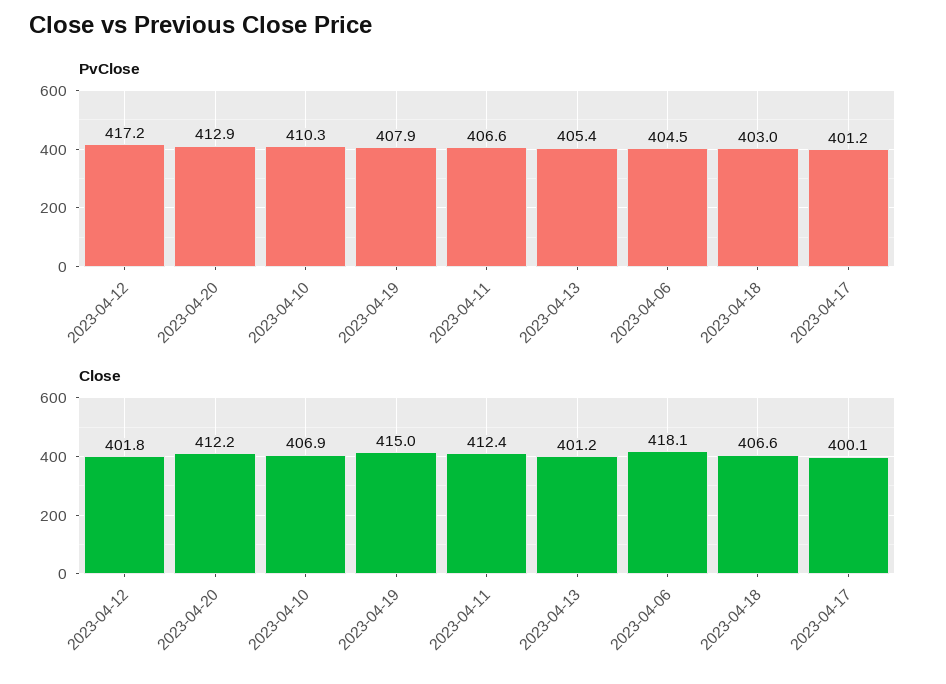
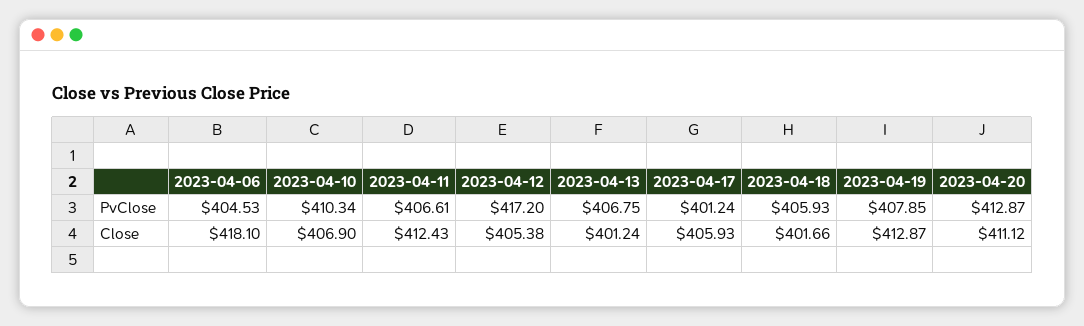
PvClose, 2023-04-13: 405.4 -> 406.75
PvClose, 2023-04-18: 403 -> 405.93
Close, 2023-04-12: 401.8 -> 405.38
Close, 2023-04-20: 412.2 -> 411.12
Close, 2023-04-19: 415 -> 412.87
Close, 2023-04-18: 406.6 -> 401.66
Close, 2023-04-17: 400.1 -> 405.93

